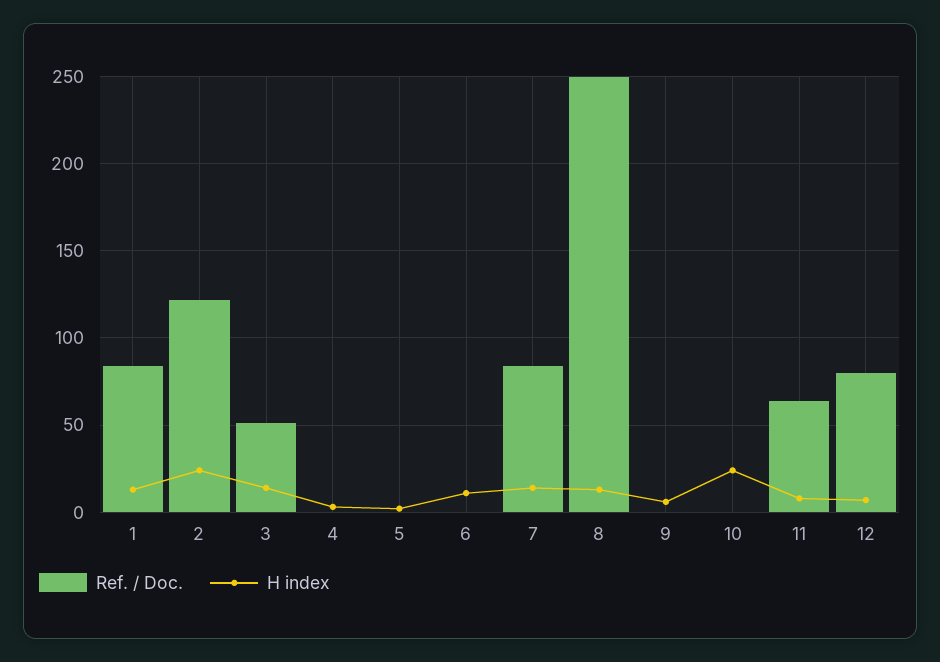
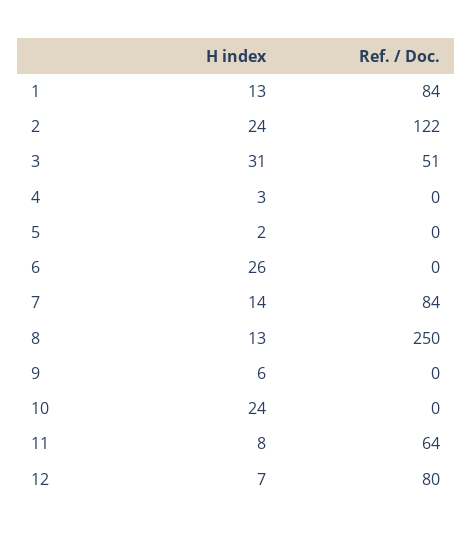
H index, 3: 15 -> 31
H index, 6: 10 -> 26

